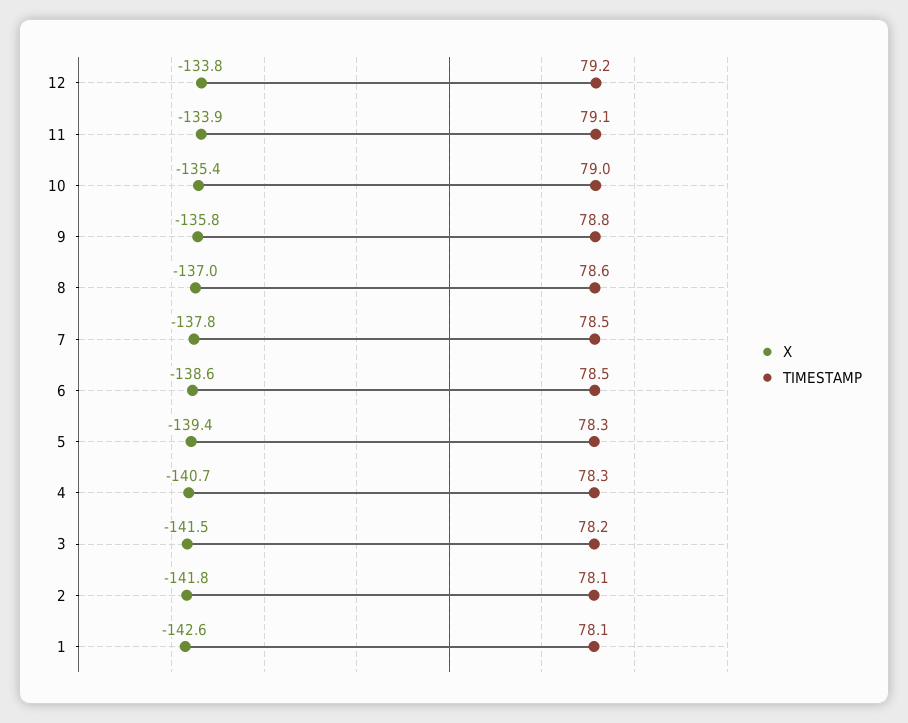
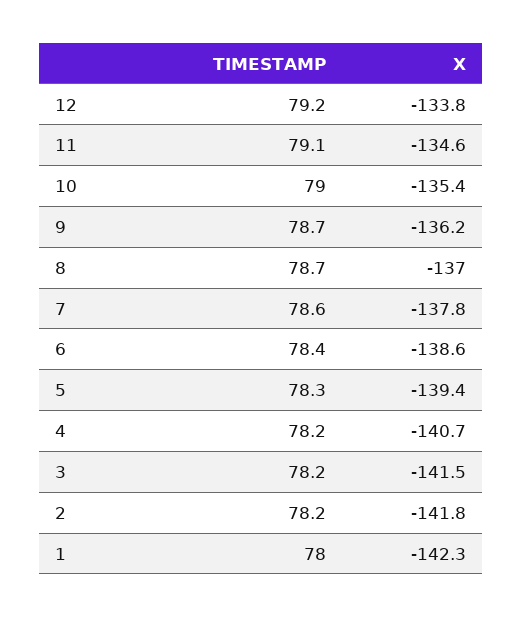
X, 11: -133.9 -> -134.6
X, 9: -135.8 -> -136.2
TIMESTAMP, 9: 78.8 -> 78.7
TIMESTAMP, 8: 78.6 -> 78.7
TIMESTAMP, 7: 78.5 -> 78.6
TIMESTAMP, 6: 78.5 -> 78.4
TIMESTAMP, 4: 78.3 -> 78.2
TIMESTAMP, 2: 78.1 -> 78.2
X, 1: -142.6 -> -142.3
TIMESTAMP, 1: 78.1 -> 78

